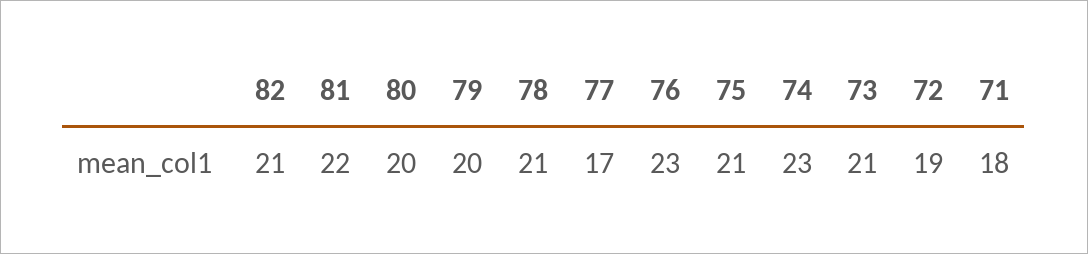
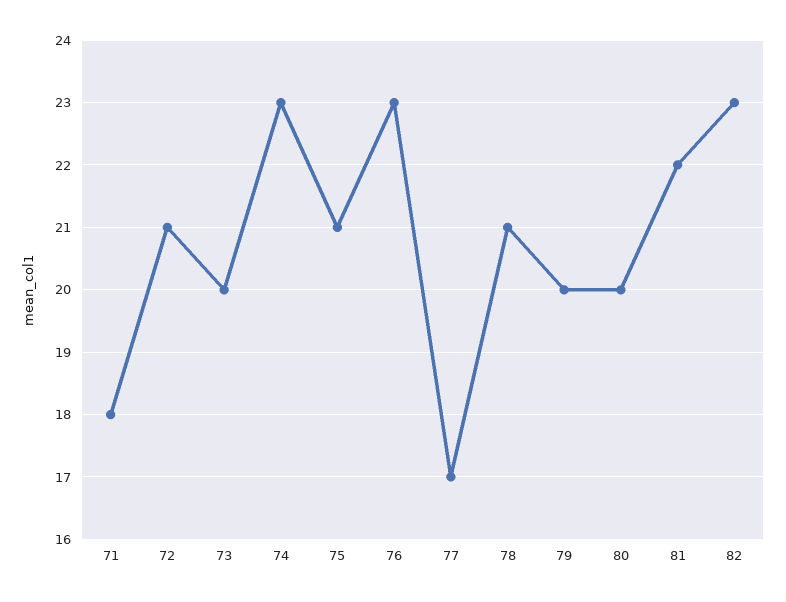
82: 21 -> 23
73: 21 -> 20
72: 19 -> 21

